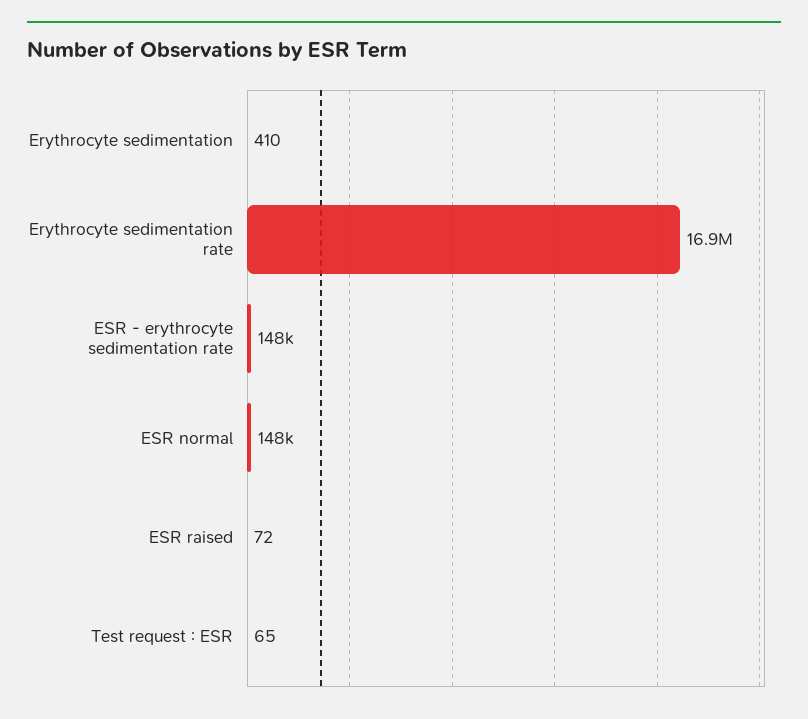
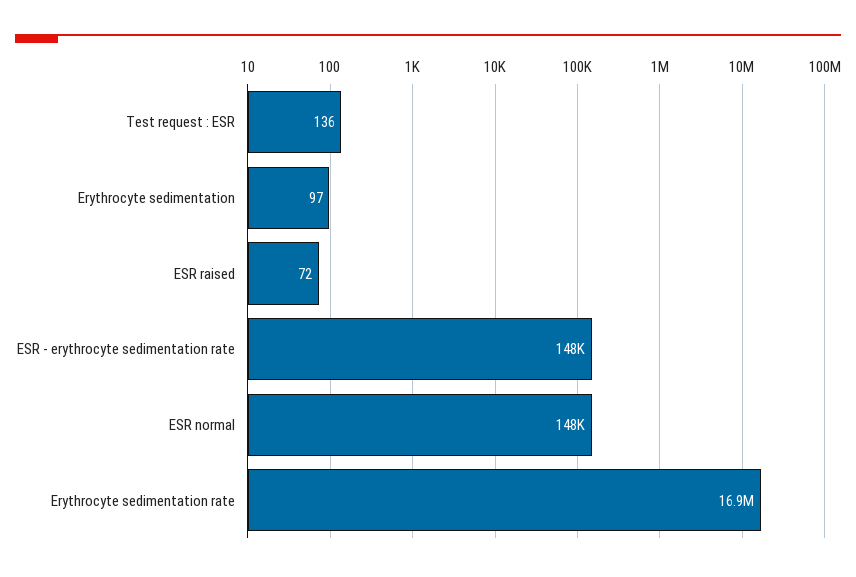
Erythrocyte sedimentation: 410 -> 97
Test request : ESR: 65 -> 136

